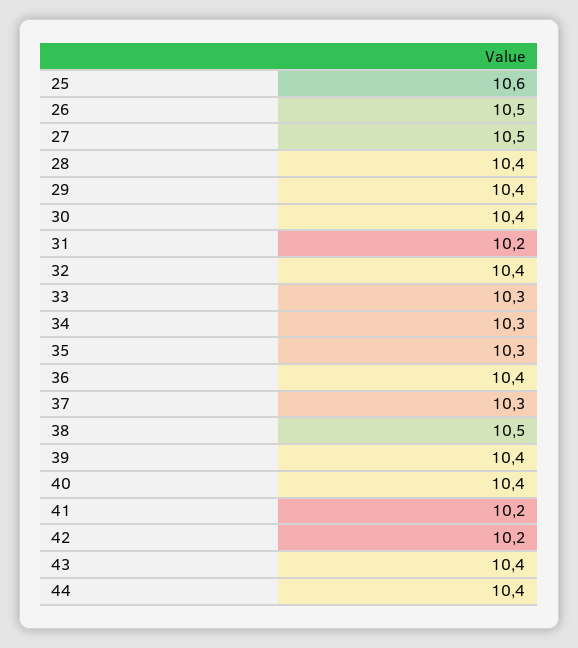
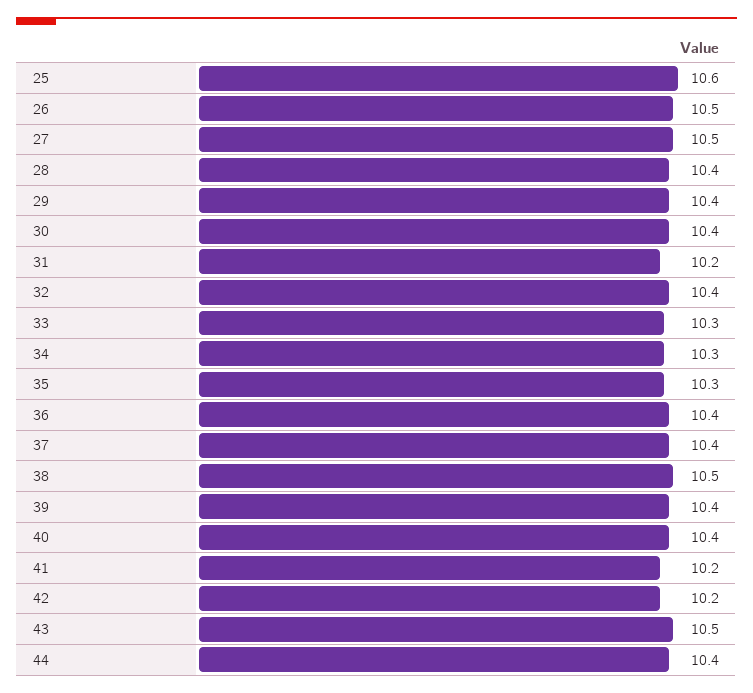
37: 10.3 -> 10.4
43: 10.4 -> 10.5

